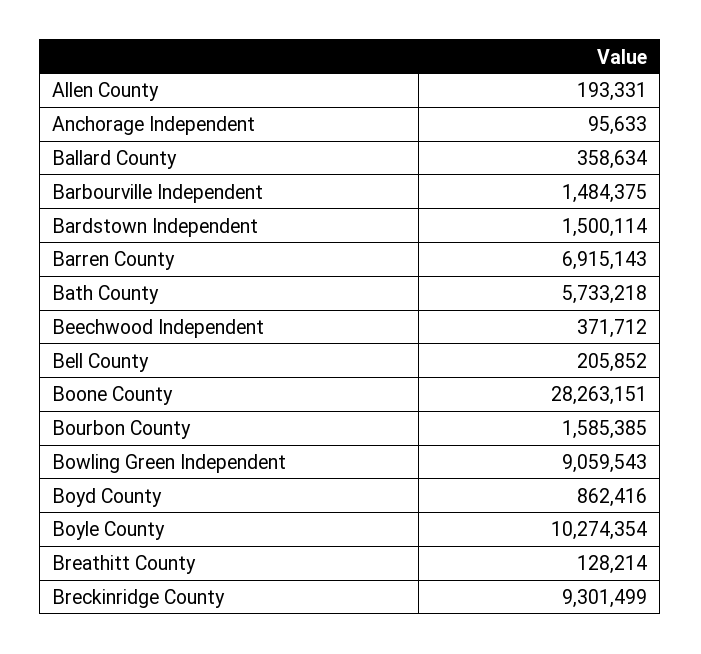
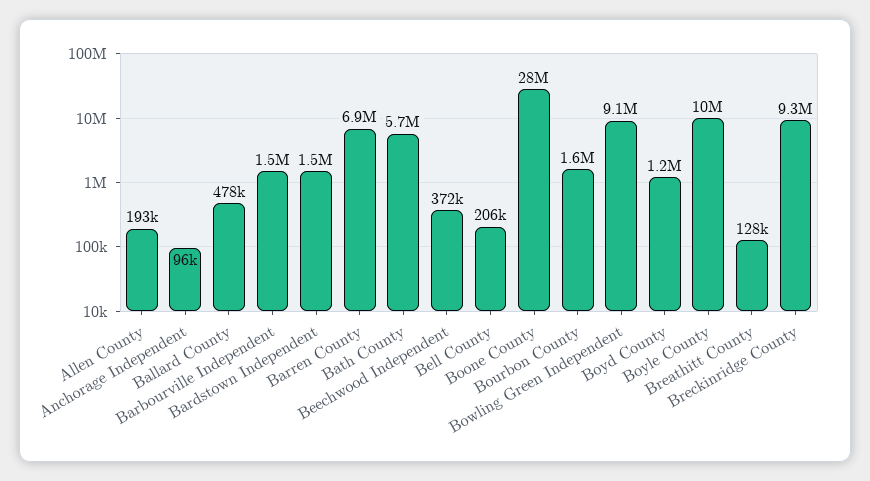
Ballard County: 358634 -> 478000
Boyd County: 862416 -> 1200000

